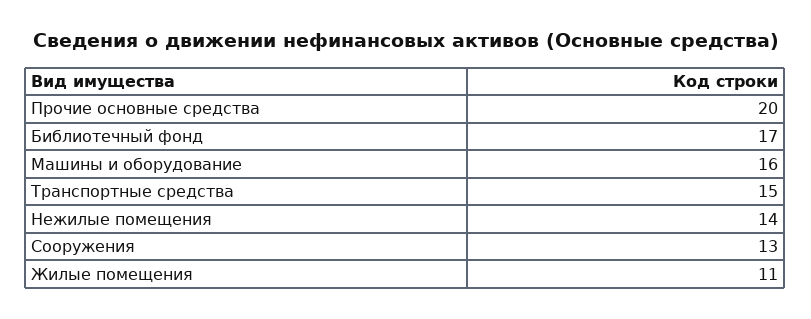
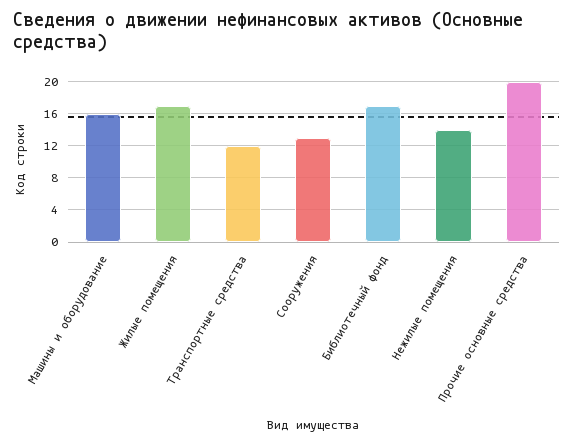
Транспортные средства: 15 -> 12
Жилые помещения: 11 -> 17

